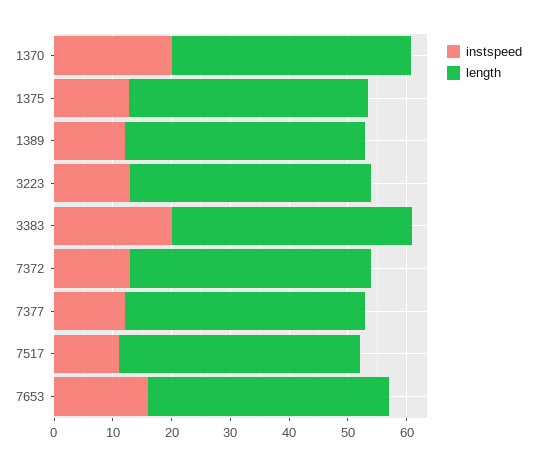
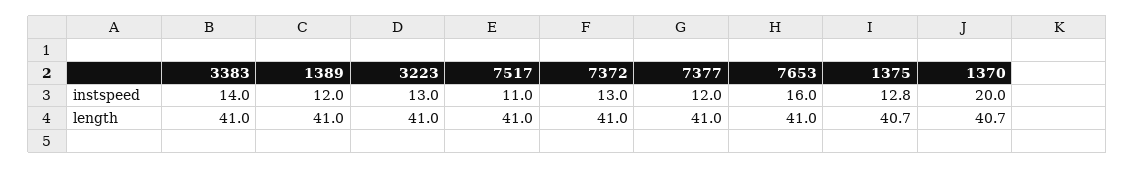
instspeed, 3383: 20 -> 14

